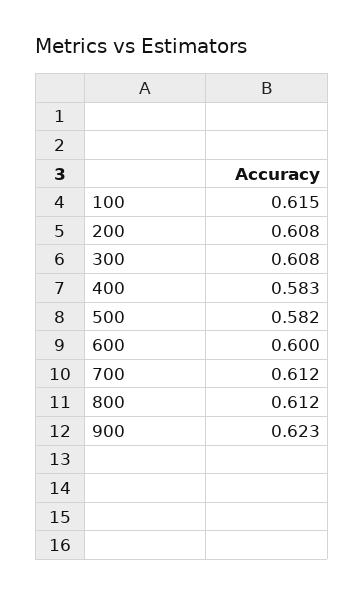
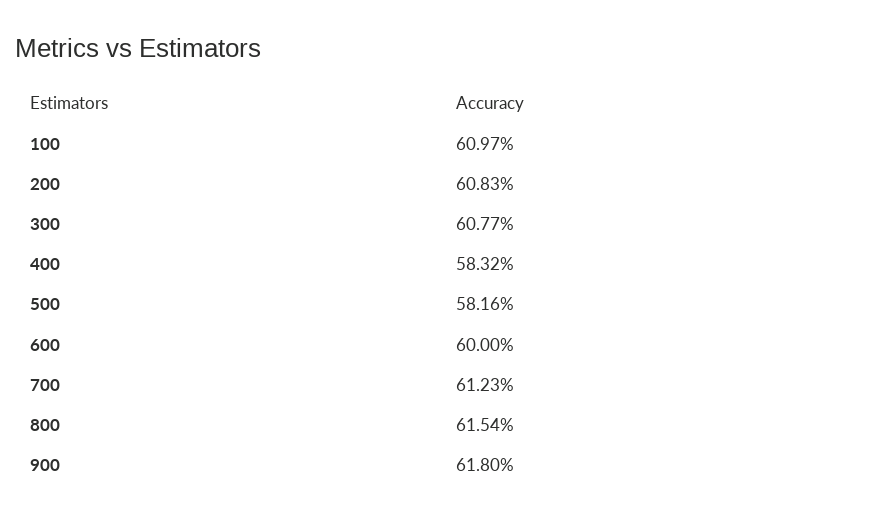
100: 0.615 -> 0.6097
800: 0.612 -> 0.6154
900: 0.623 -> 0.618

